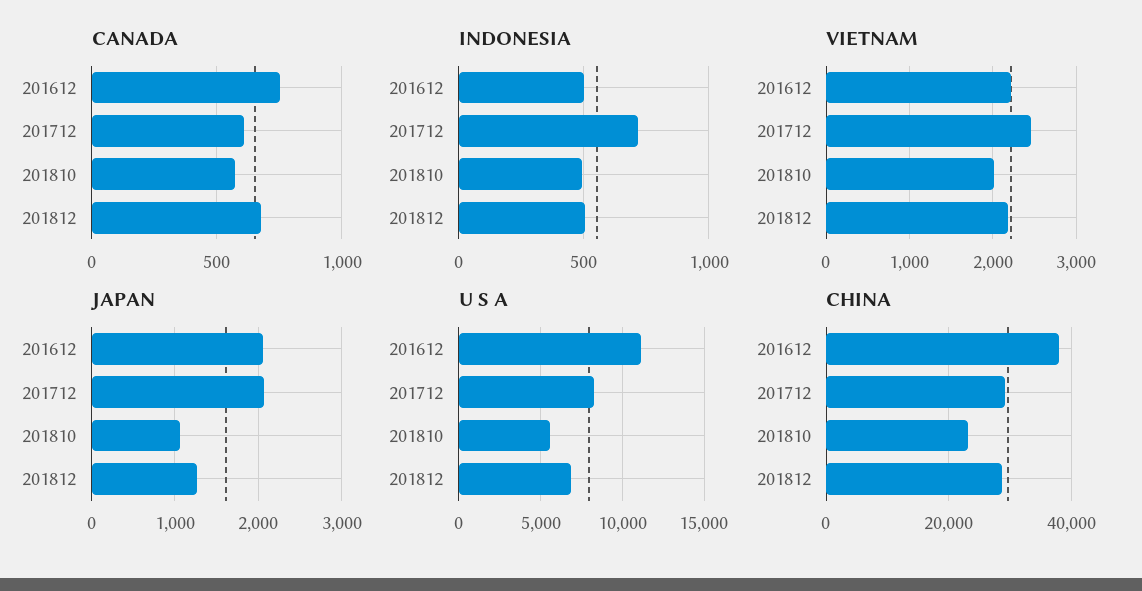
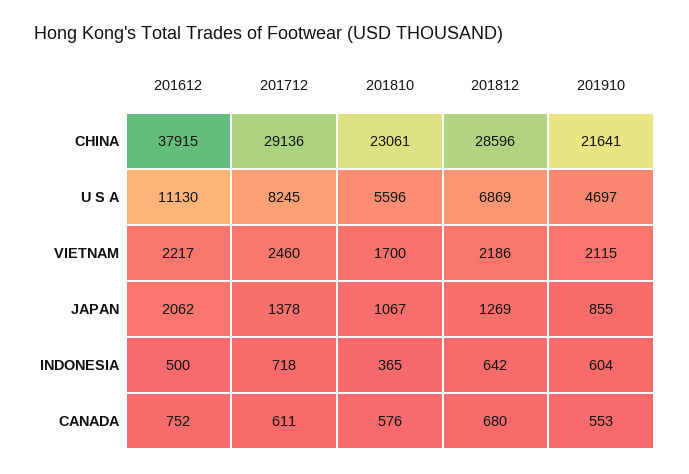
INDONESIA, 201810: 500 -> 365
INDONESIA, 201812: 500 -> 642
VIETNAM, 201810: 2000 -> 1700
JAPAN, 201712: 2100 -> 1378
CHINA, 201910: none -> 21641
U S A, 201910: none -> 4697
VIETNAM, 201910: none -> 2115
JAPAN, 201910: none -> 855
INDONESIA, 201910: none -> 604
CANADA, 201910: none -> 553

